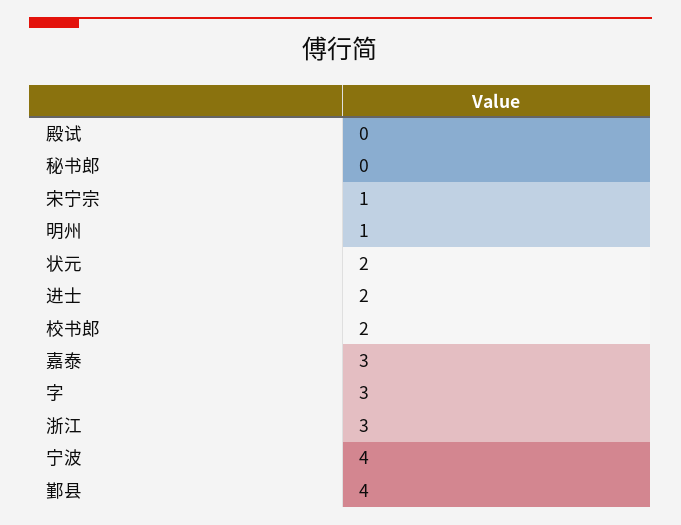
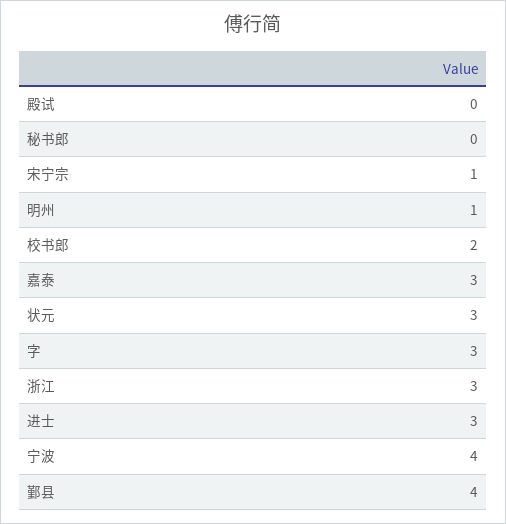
状元: 2 -> 3
进士: 2 -> 3

